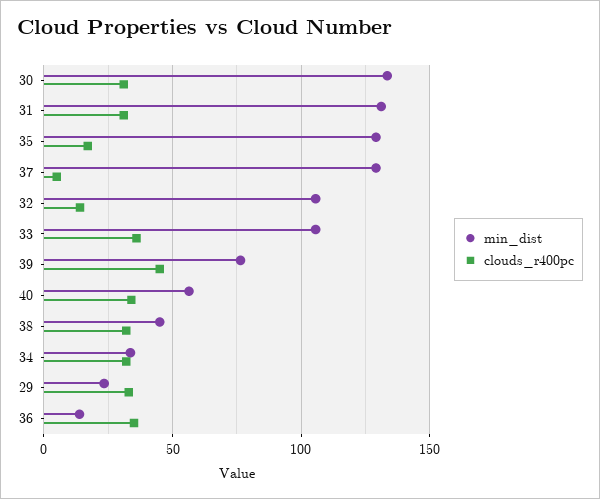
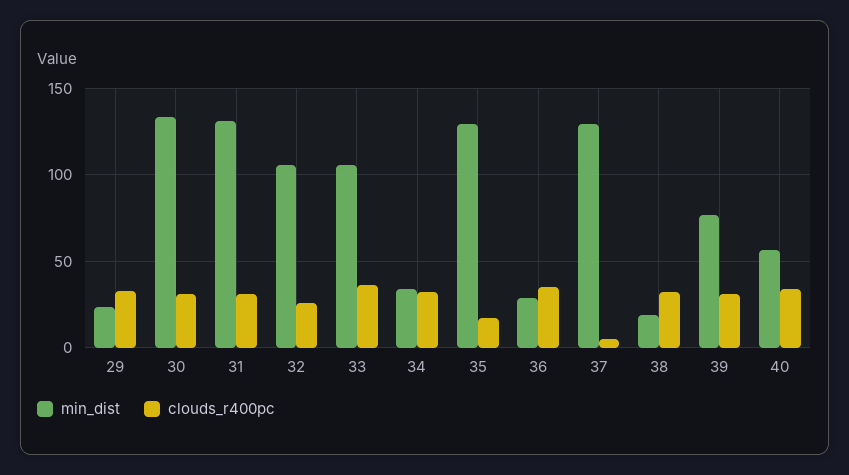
clouds_r400pc, 32: 15 -> 25
clouds_r400pc, 39: 45 -> 30
min_dist, 38: 45 -> 20
min_dist, 36: 15 -> 30

